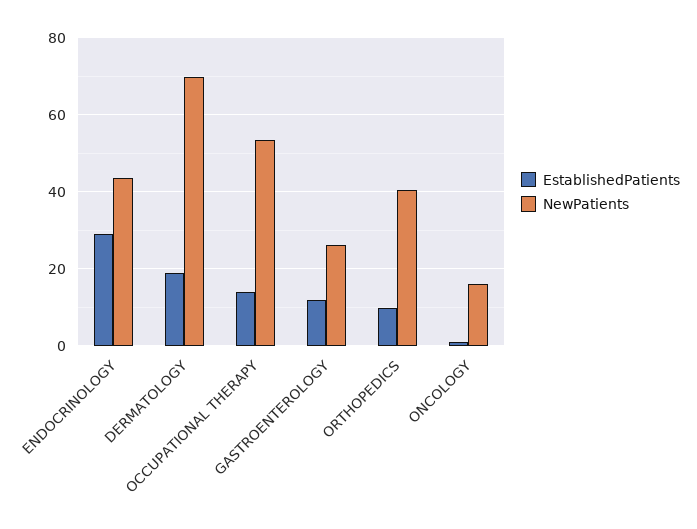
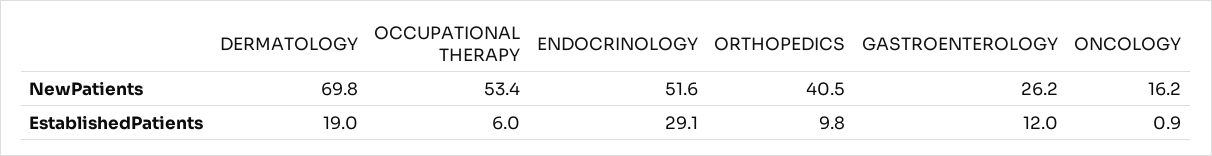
NewPatients, ENDOCRINOLOGY: 44 -> 51.6
EstablishedPatients, OCCUPATIONAL THERAPY: 14 -> 6

